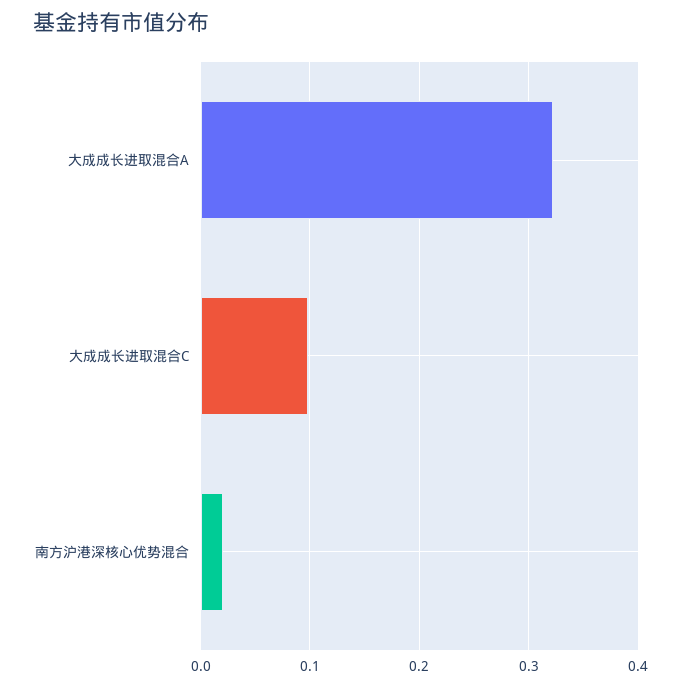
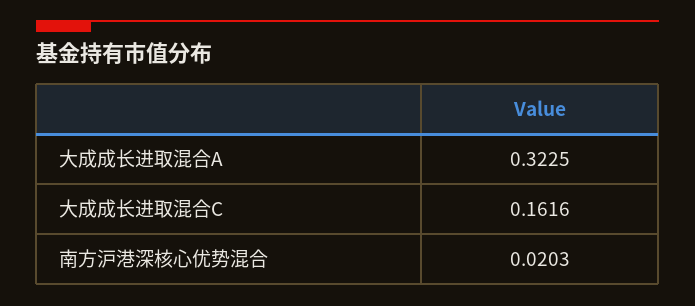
大成成长进取混合C: 0.1 -> 0.1616

